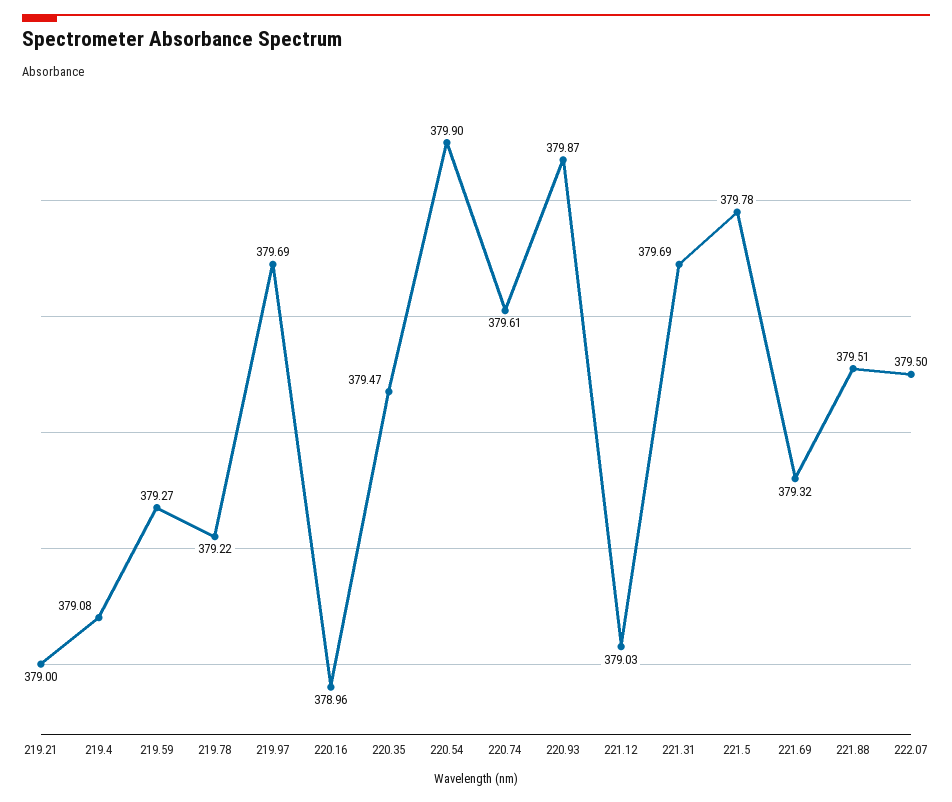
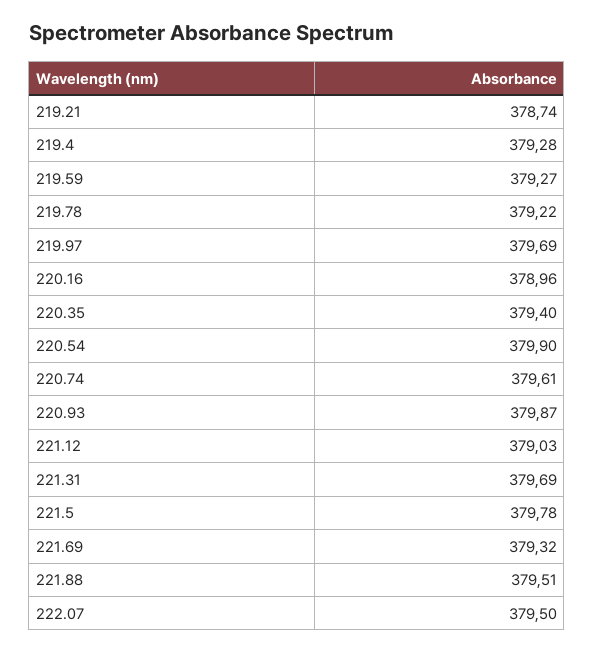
219.21: 379 -> 378.74
219.4: 379.08 -> 379.28
220.35: 379.47 -> 379.4

